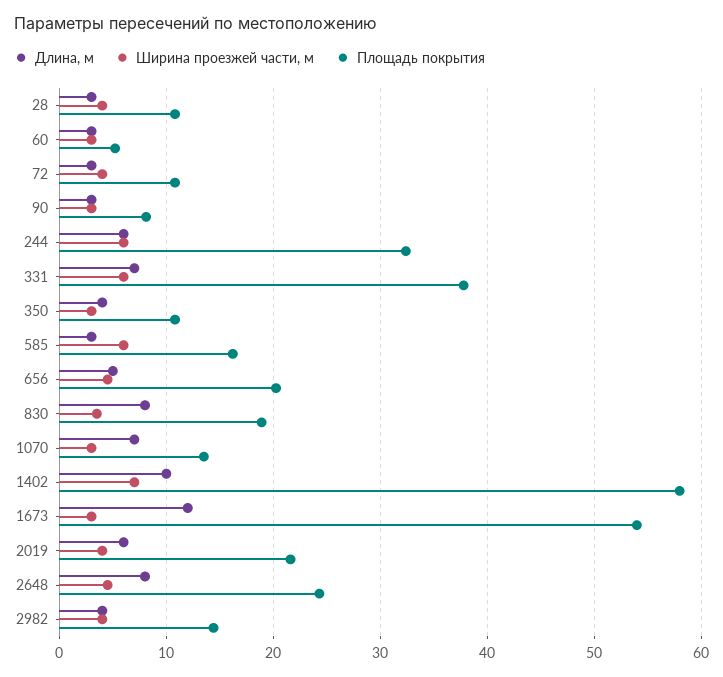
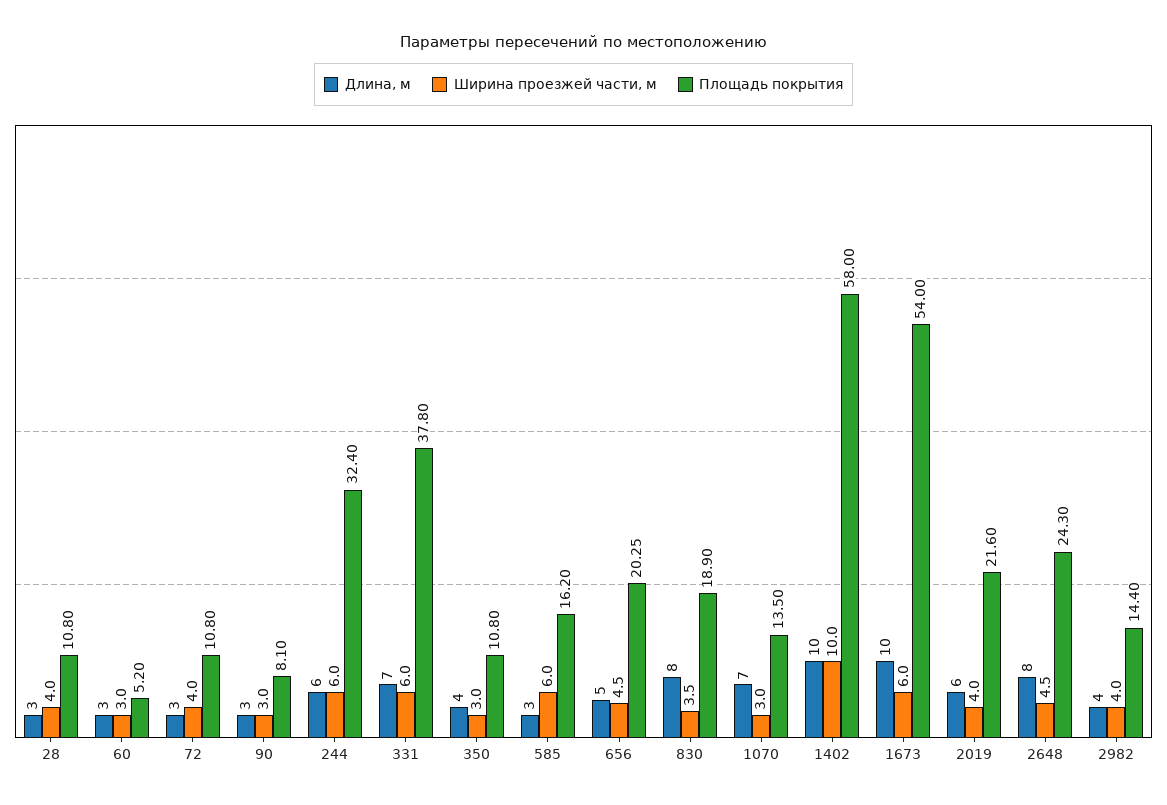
Ширина проезжей части, м, 1402: 7 -> 10
Длина, м, 1673: 12 -> 10
Ширина проезжей части, м, 1673: 3 -> 6

